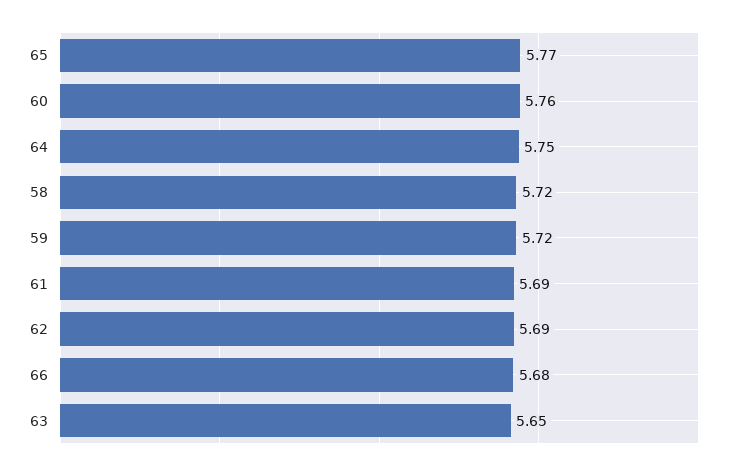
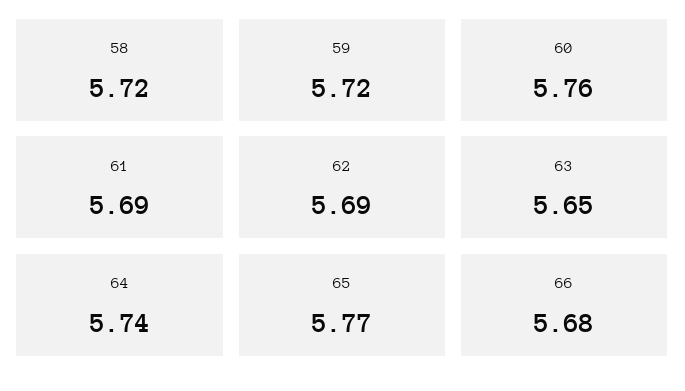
64: 5.75 -> 5.74

